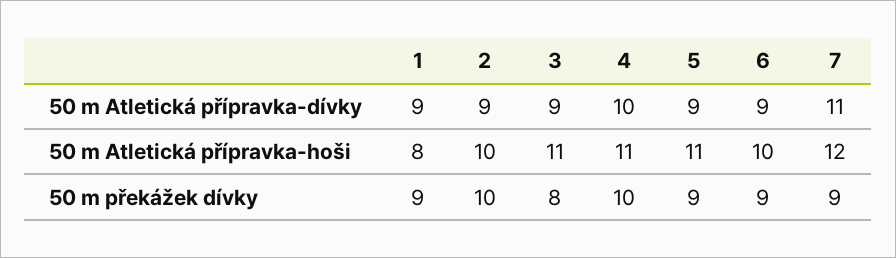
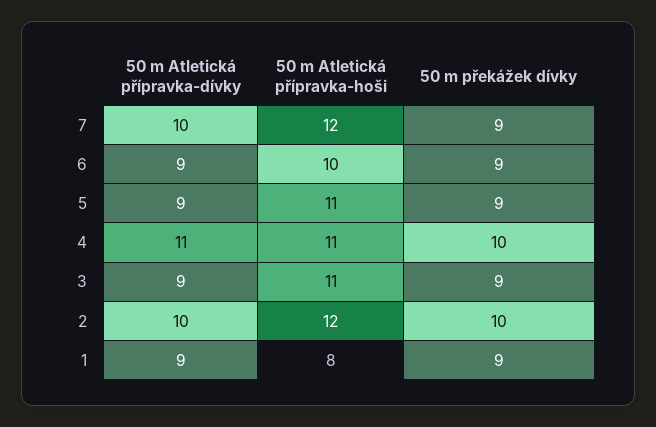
2, 50 m Atletická přípravka-dívky: 9 -> 10
4, 50 m Atletická přípravka-dívky: 10 -> 11
7, 50 m Atletická přípravka-dívky: 11 -> 10
2, 50 m Atletická přípravka-hoši: 10 -> 12
3, 50 m překážek dívky: 8 -> 9

